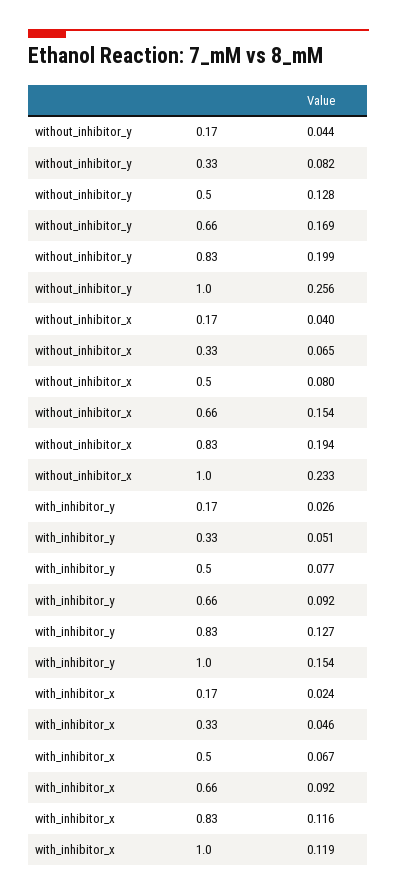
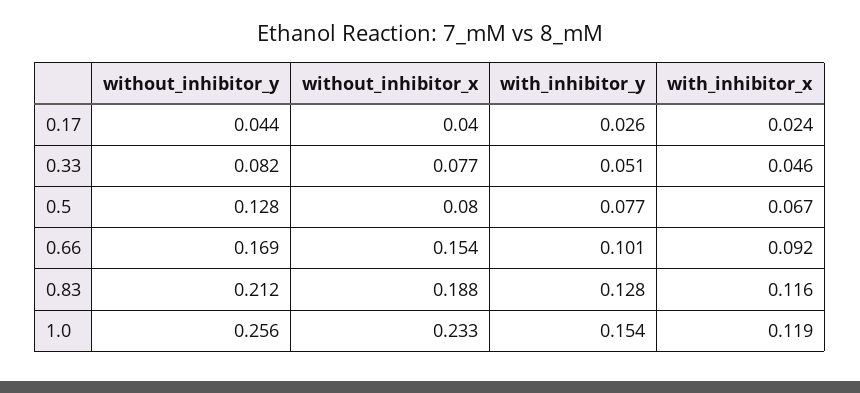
without_inhibitor_y, 0.83: 0.199 -> 0.212
without_inhibitor_x, 0.33: 0.065 -> 0.077
without_inhibitor_x, 0.83: 0.194 -> 0.188
with_inhibitor_y, 0.66: 0.092 -> 0.101
with_inhibitor_y, 0.83: 0.127 -> 0.128

